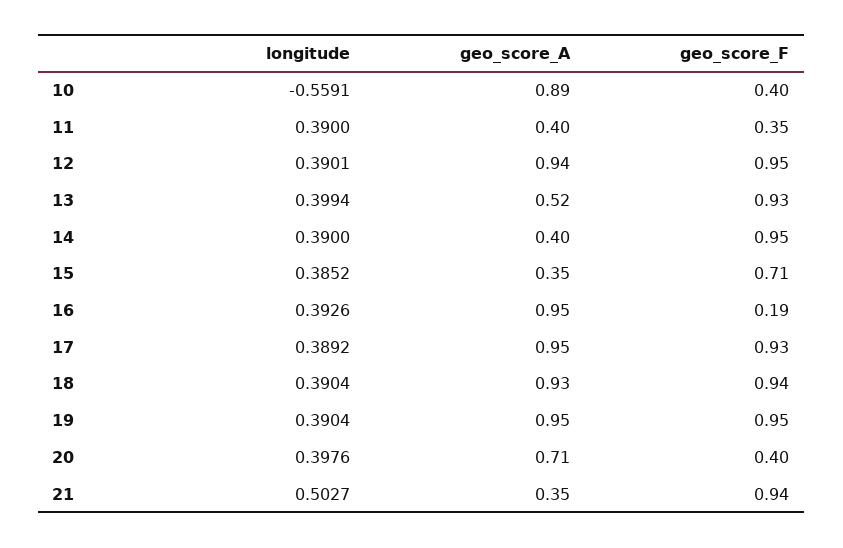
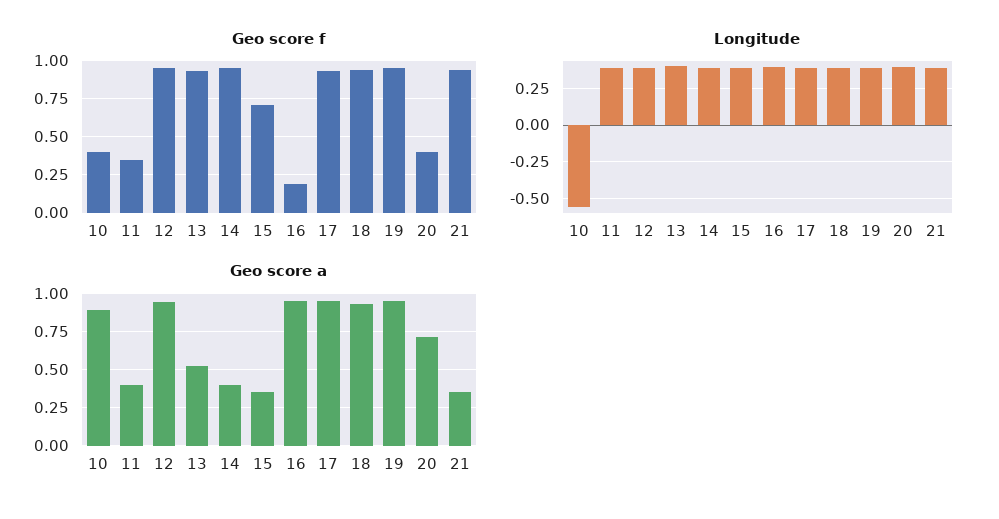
longitude, 21: 0.5027 -> 0.4

